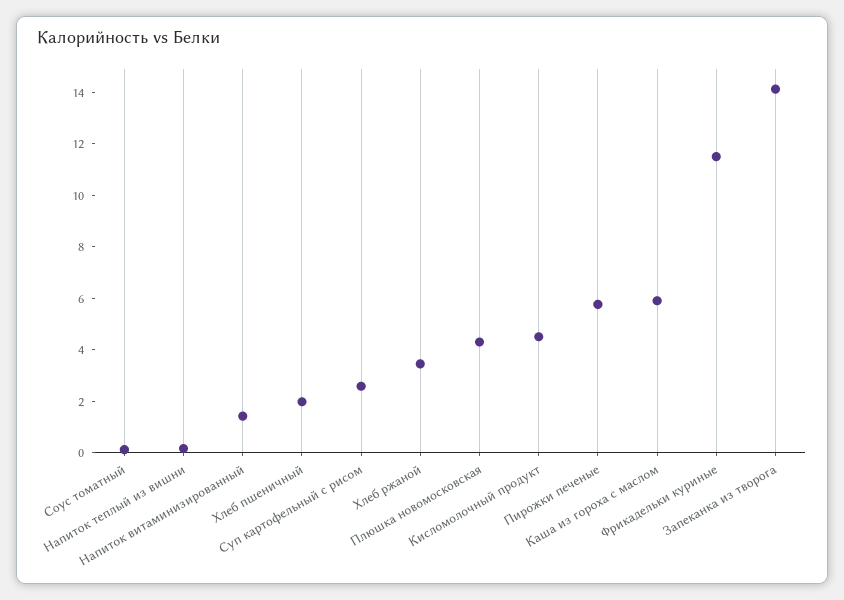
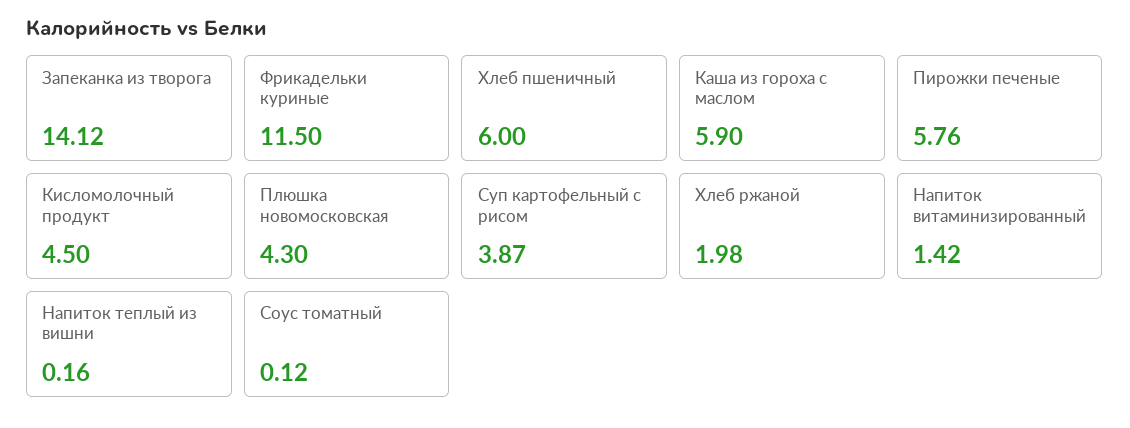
Хлеб пшеничный: 2 -> 6
Суп картофельный с рисом: 2.5 -> 3.87
Хлеб ржаной: 3.5 -> 1.98

